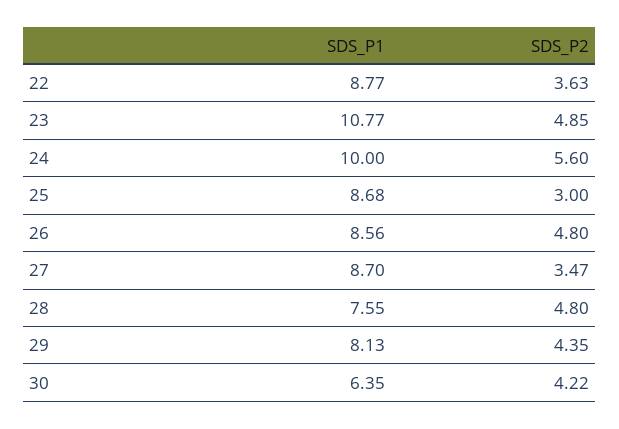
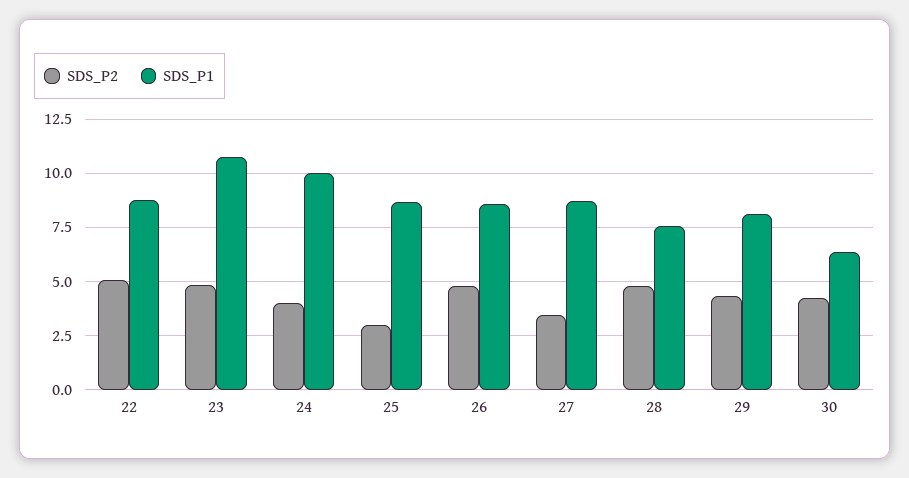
SDS_P2, 22: 3.63 -> 5
SDS_P2, 24: 5.6 -> 4

